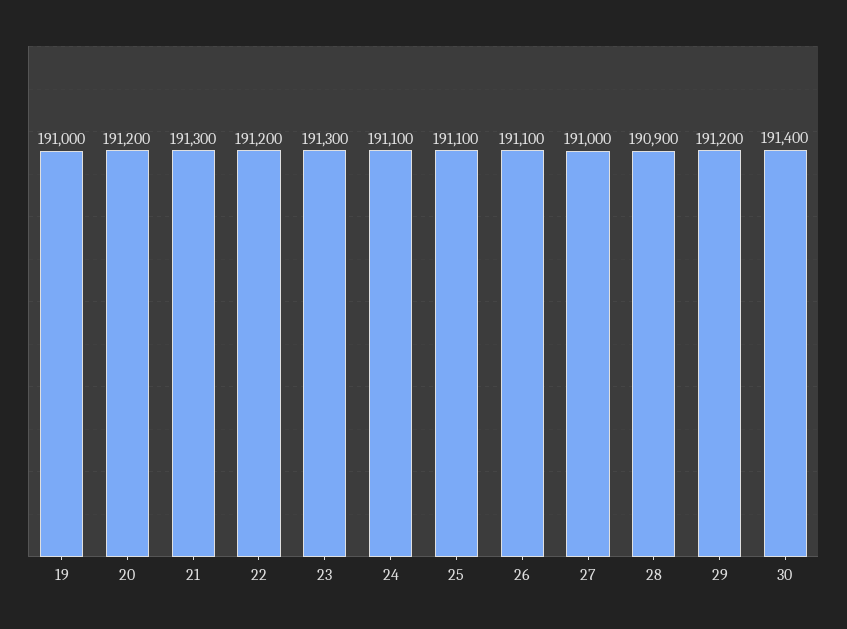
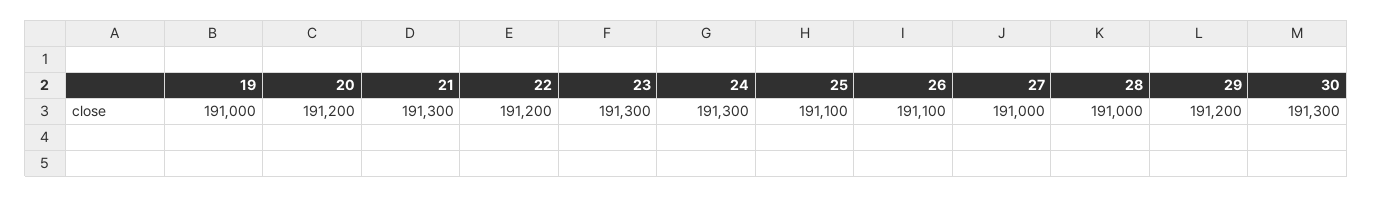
24: 191100 -> 191300
28: 190900 -> 191000
30: 191400 -> 191300

